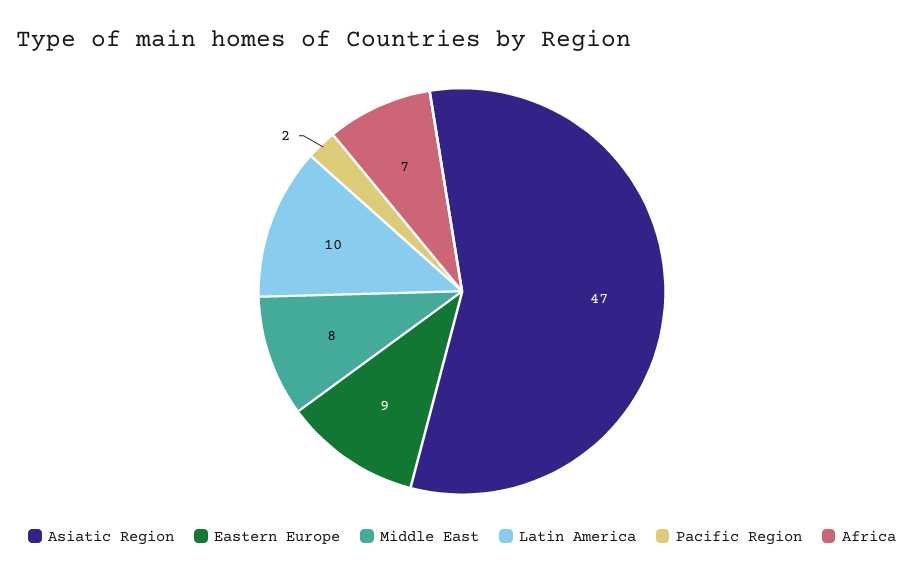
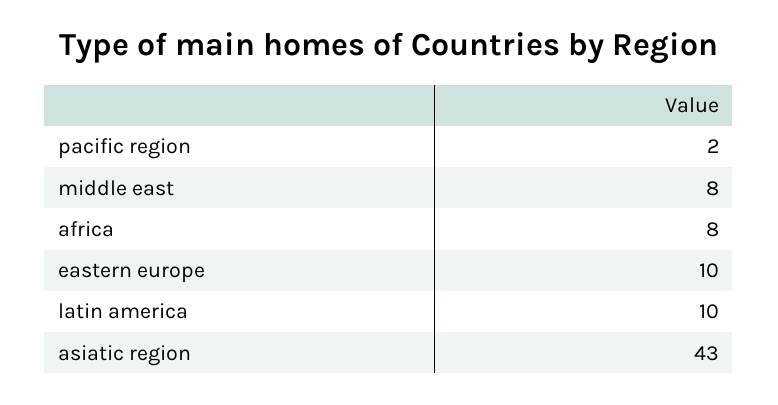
Asiatic Region: 47 -> 43
Eastern Europe: 9 -> 10
Africa: 7 -> 8

